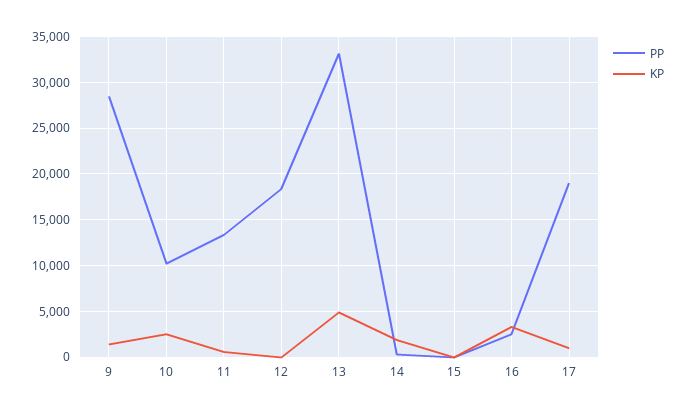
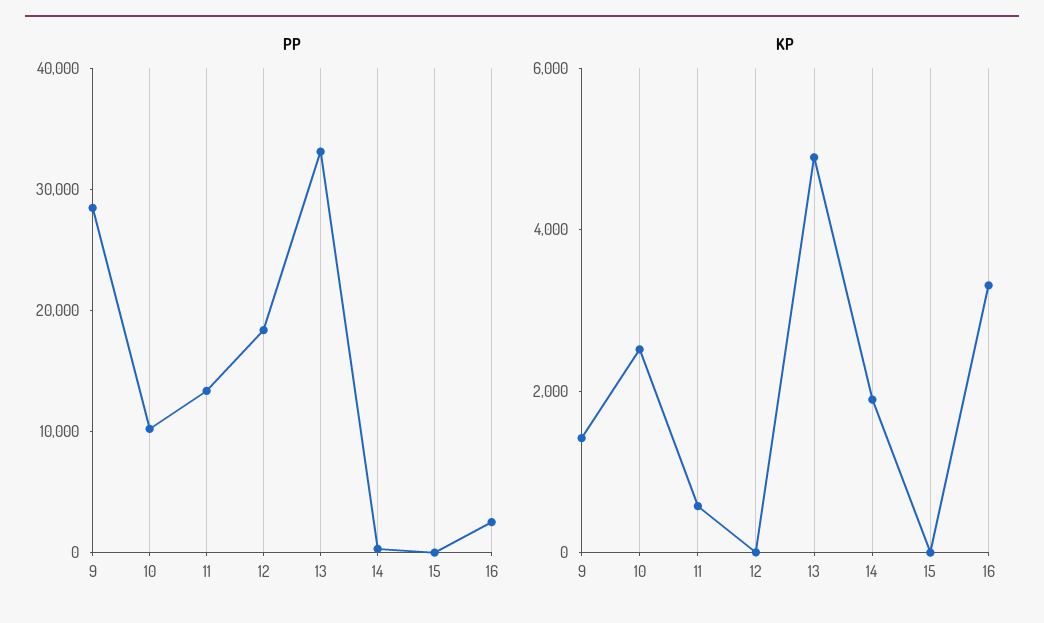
PP, 17: 19000 -> none
KP, 17: 1000 -> none

